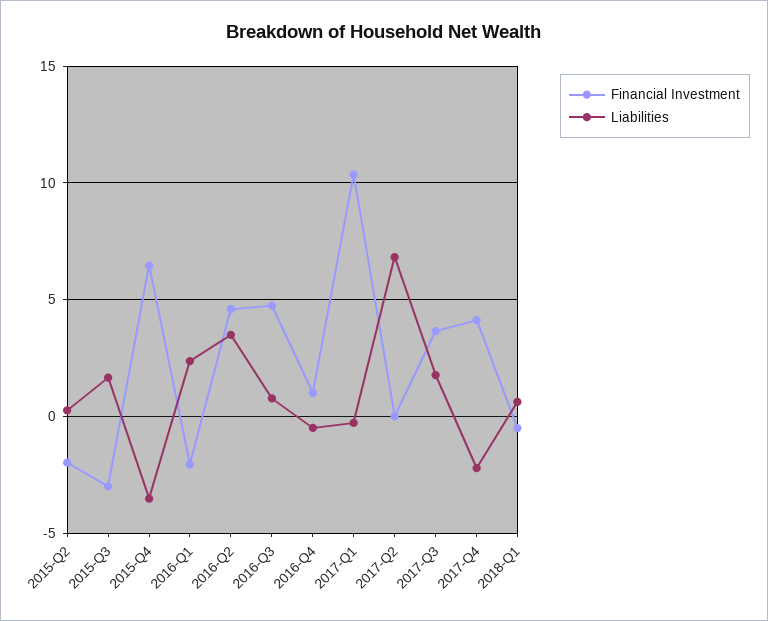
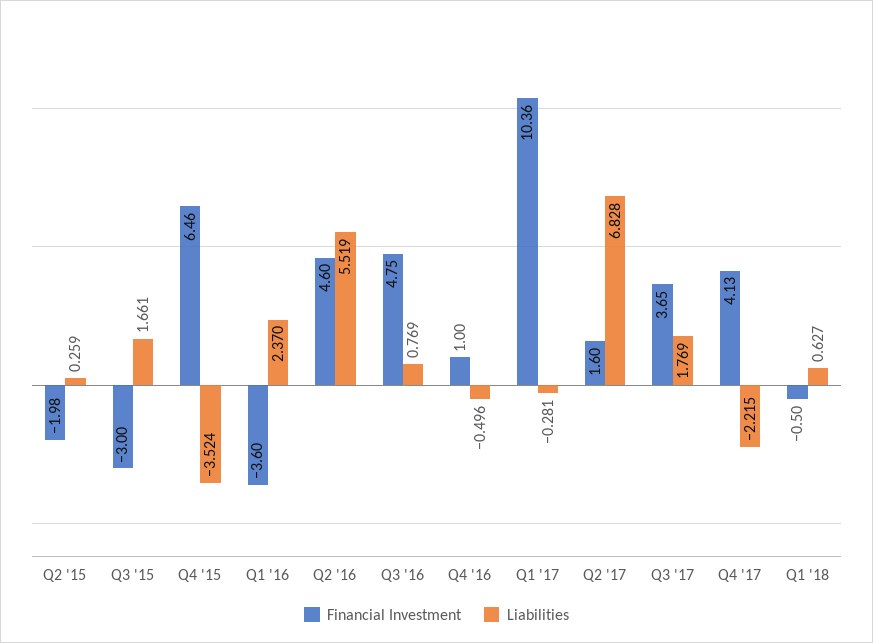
Financial Investment, 2016-Q1: -2 -> -3.6
Liabilities, 2016-Q2: 3.5 -> 5.519
Financial Investment, 2017-Q2: 0 -> 1.6

